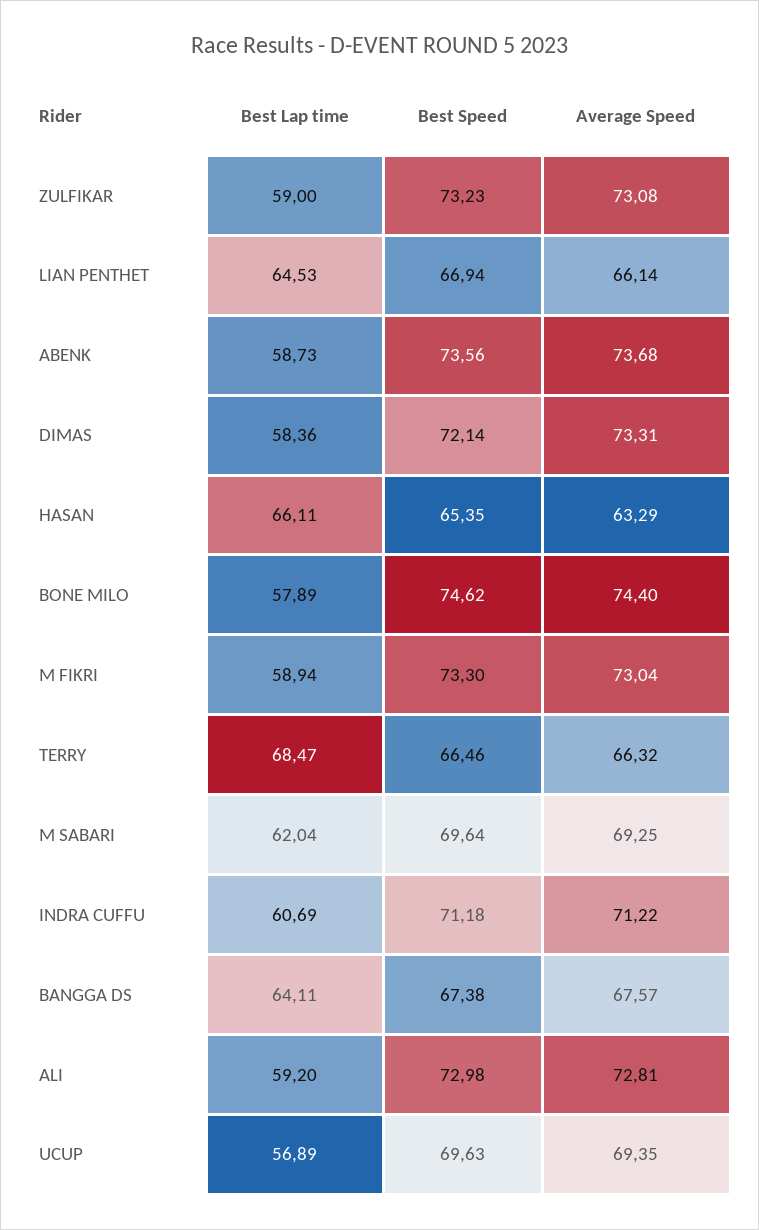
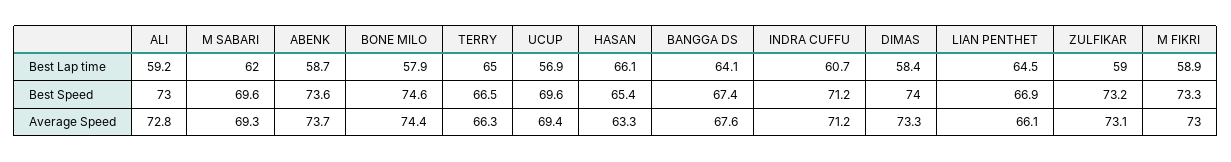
Best Speed, DIMAS: 72.14 -> 74
Best Lap time, TERRY: 68.47 -> 65

